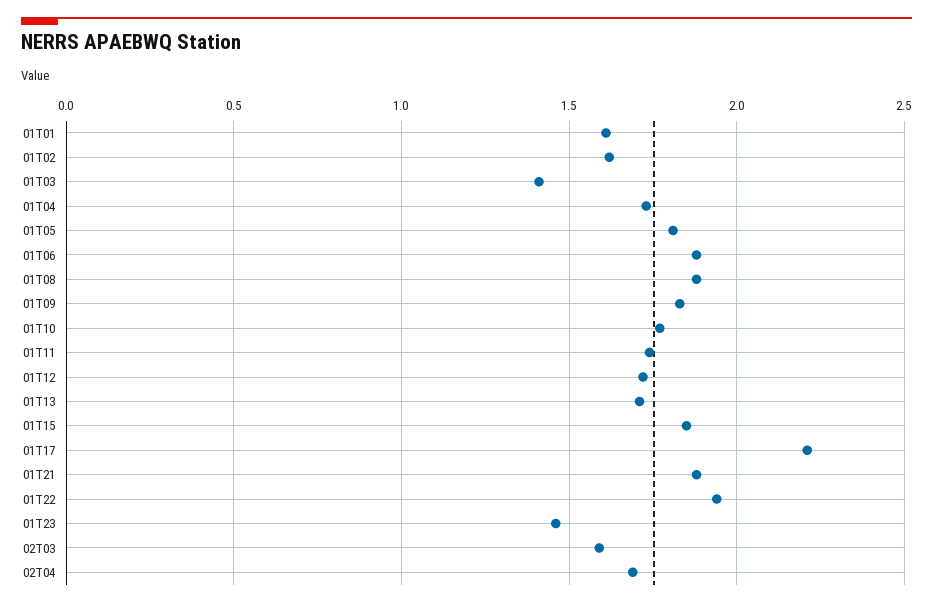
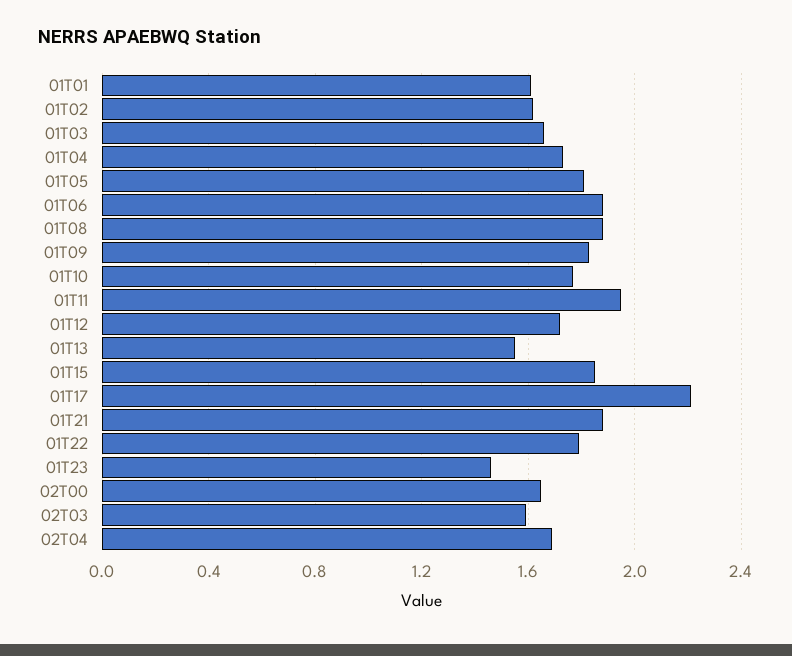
01T03: 1.4 -> 1.65
01T11: 1.75 -> 1.95
01T13: 1.7 -> 1.55
01T22: 1.95 -> 1.8
02T00: none -> 1.65

